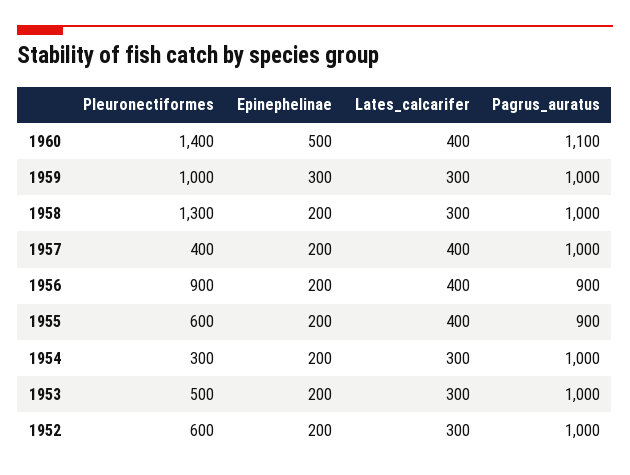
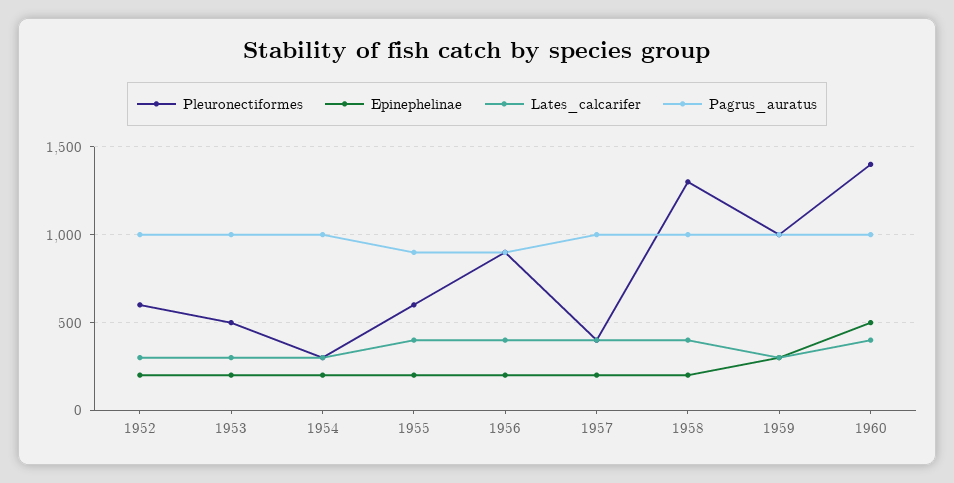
Pagrus_auratus, 1960: 1100 -> 1000
Lates_calcarifer, 1958: 300 -> 400

